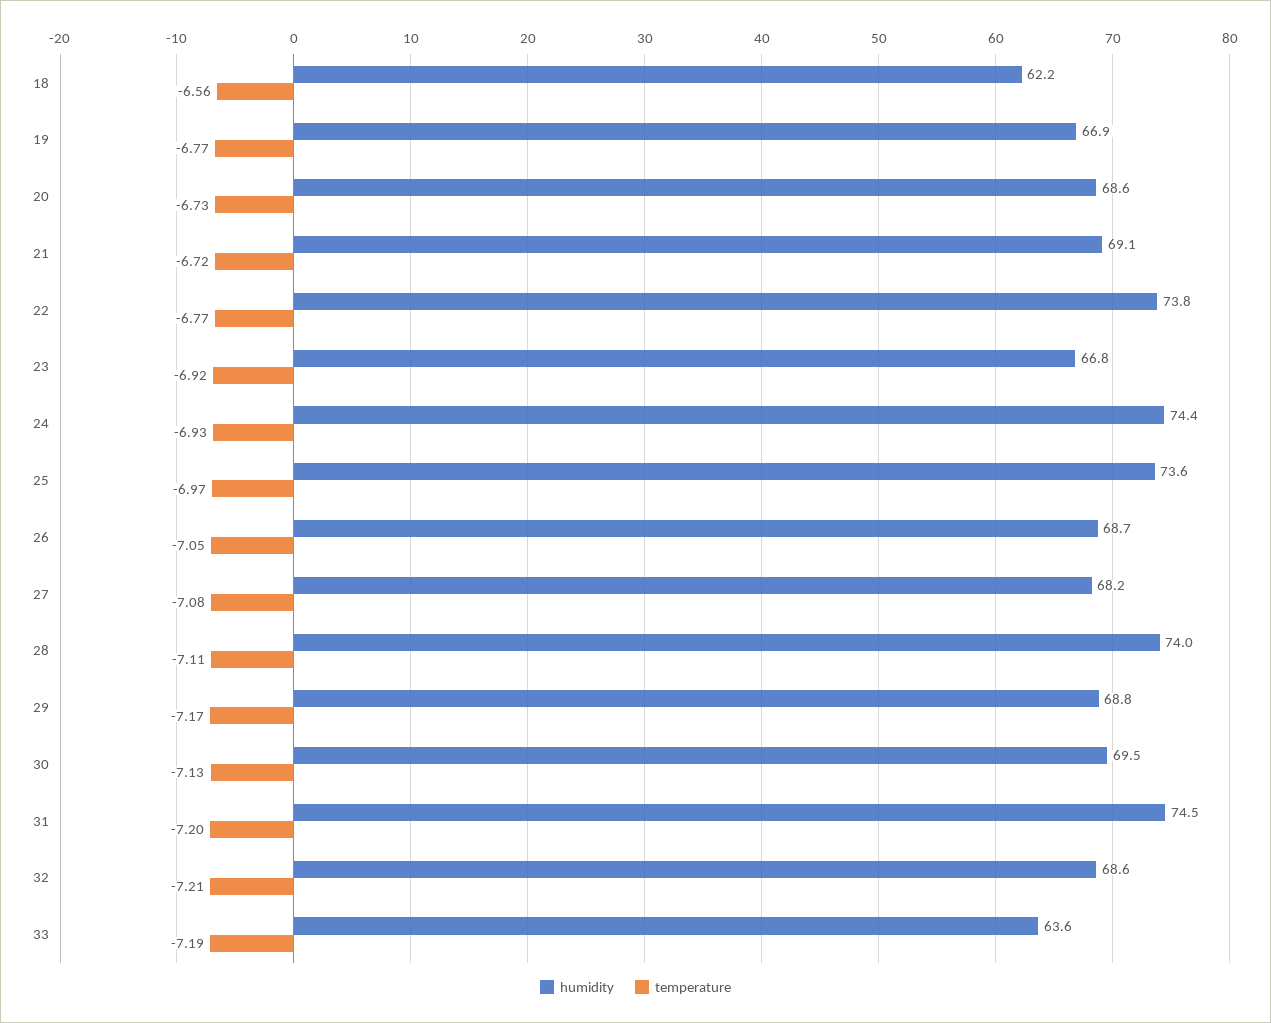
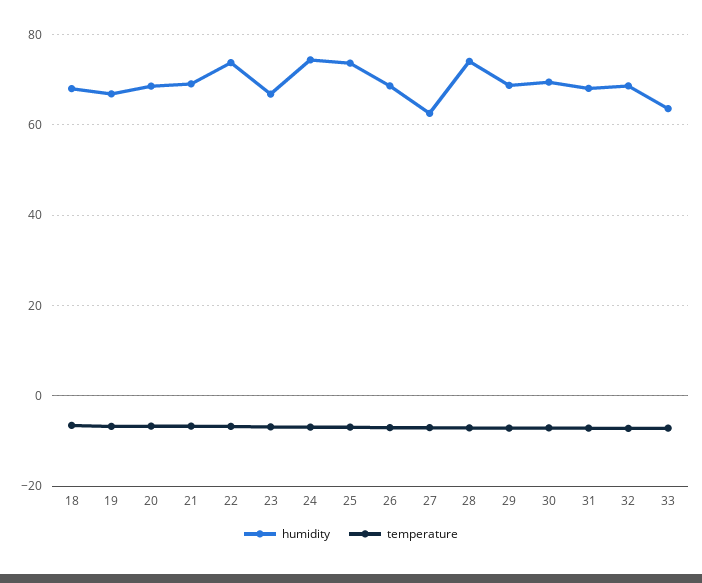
humidity, 18: 62.2 -> 68
humidity, 27: 68.2 -> 62
humidity, 31: 74.5 -> 68

